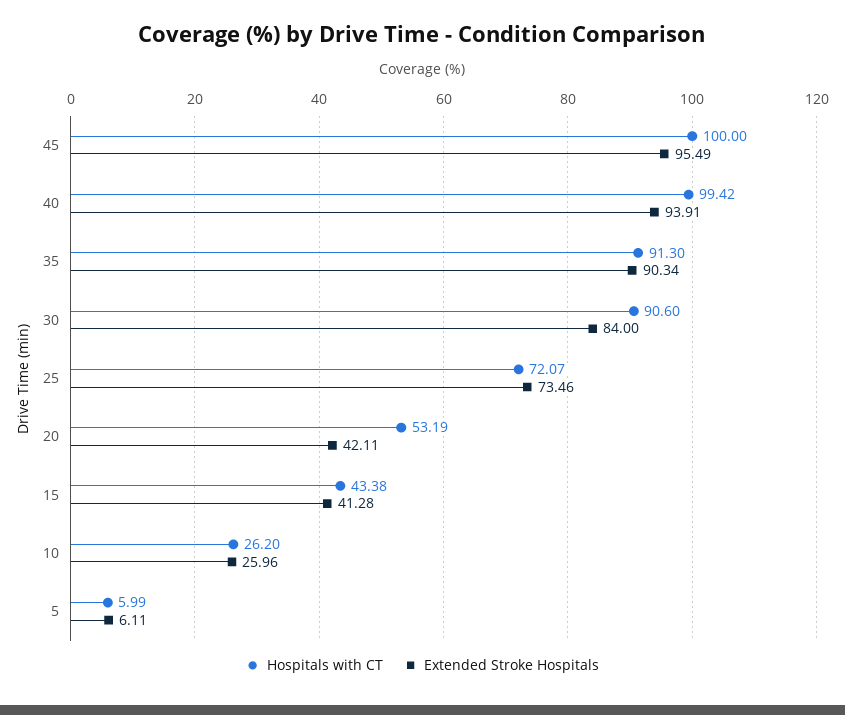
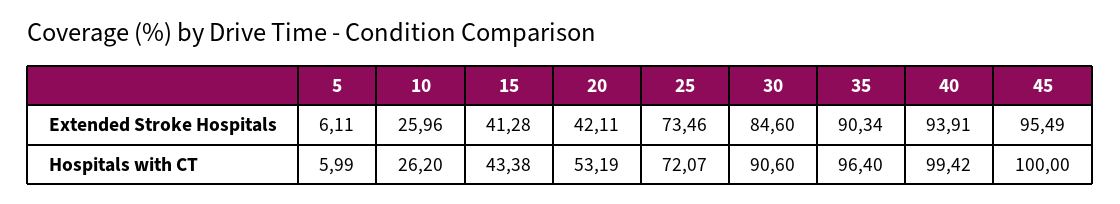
Hospitals with CT, 35: 91.3 -> 96.4
Extended Stroke Hospitals, 30: 84 -> 84.6

